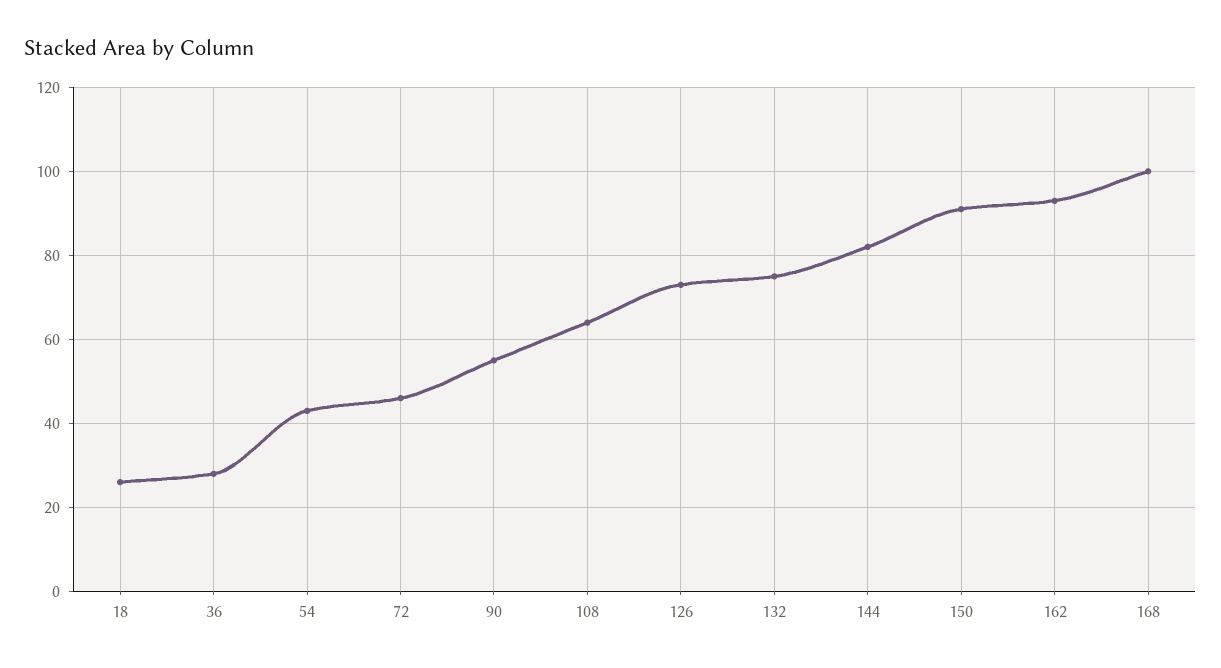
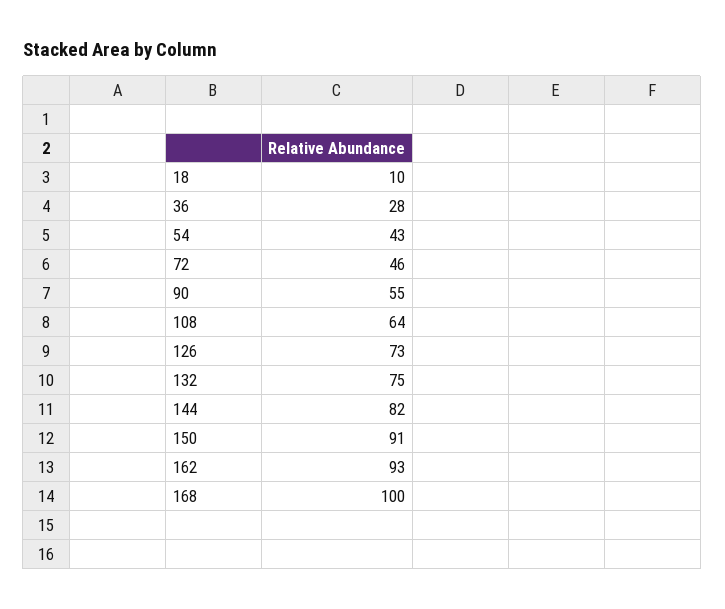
18: 25 -> 10

